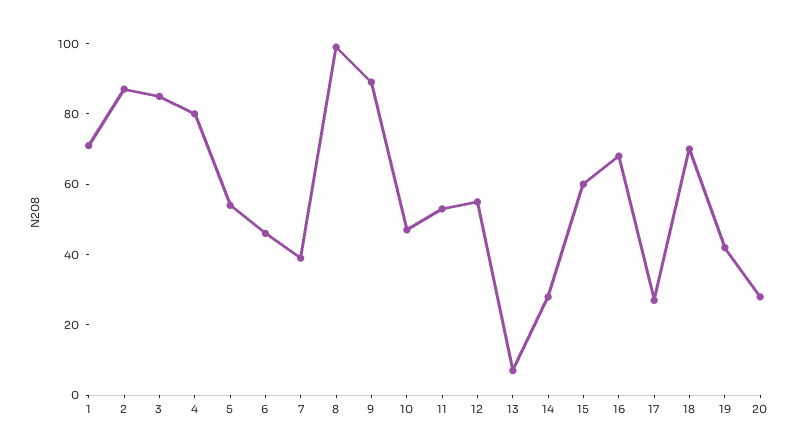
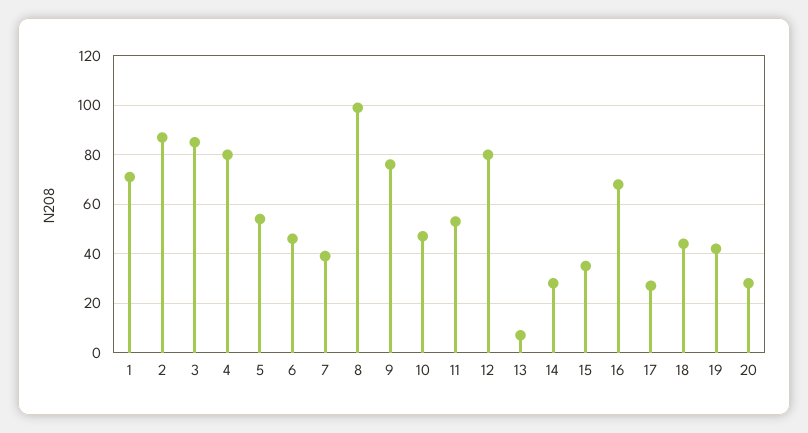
9: 90 -> 75
12: 55 -> 80
15: 60 -> 35
18: 70 -> 45

